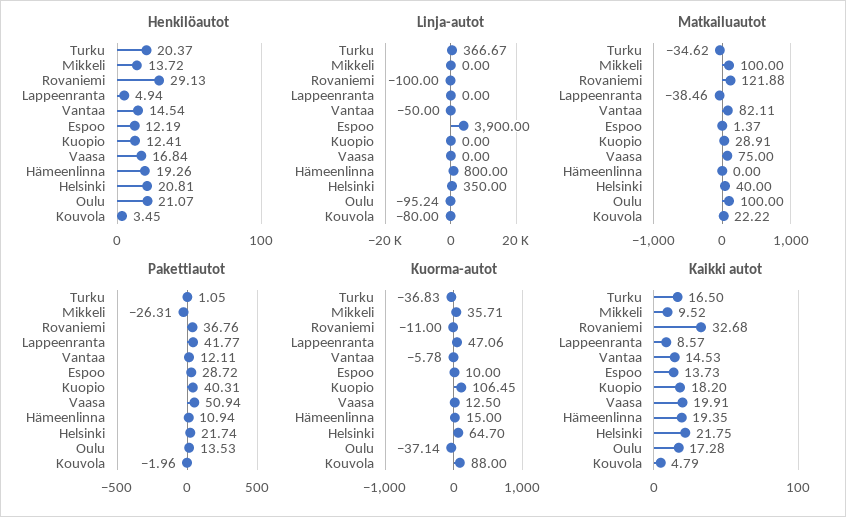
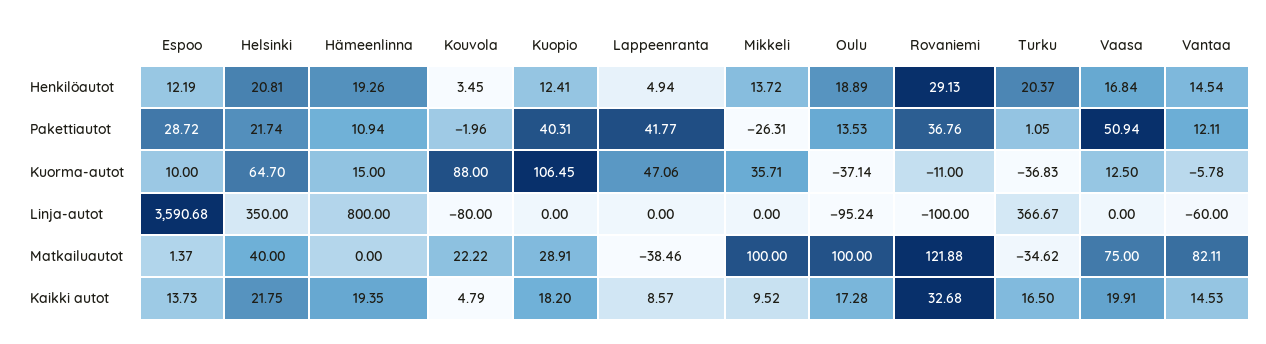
Henkilöautot, Oulu: 21.07 -> 18.89
Linja-autot, Vantaa: -50 -> -60
Linja-autot, Espoo: 3900 -> 3590.68

